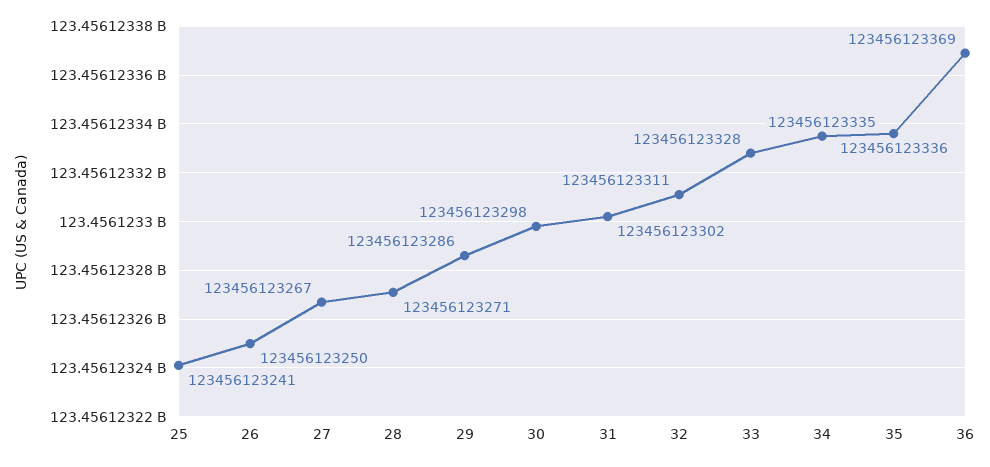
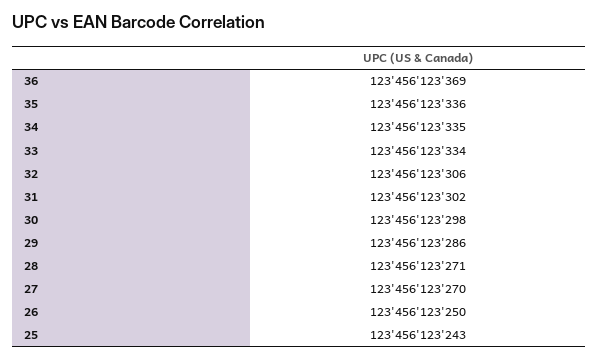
25: 123456123241 -> 123456123243
27: 123456123267 -> 123456123270
32: 123456123311 -> 123456123306
33: 123456123328 -> 123456123334

